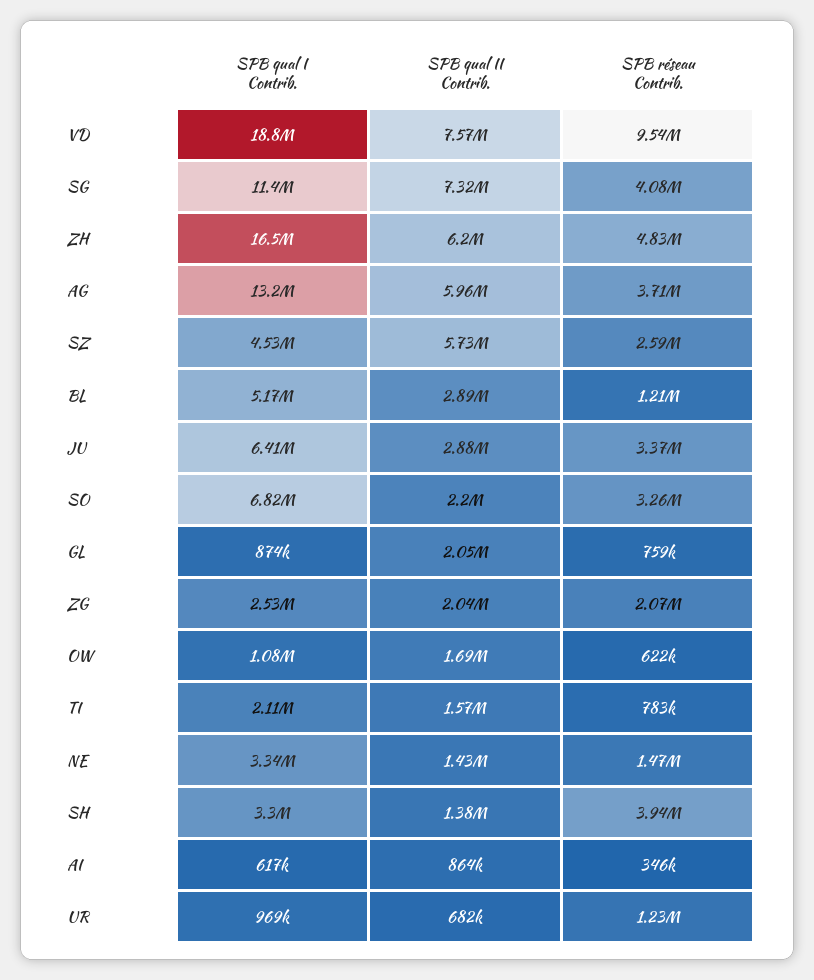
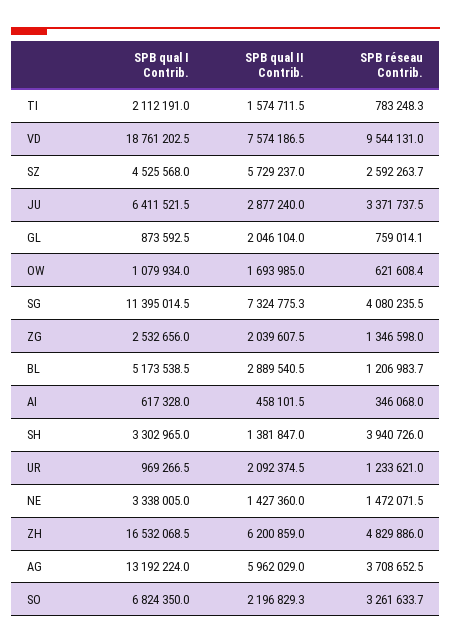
SPB réseau Contrib., ZG: 2070000 -> 1346598
SPB qual II Contrib., AI: 864000 -> 458101.5
SPB qual II Contrib., UR: 682000 -> 2092374.5

